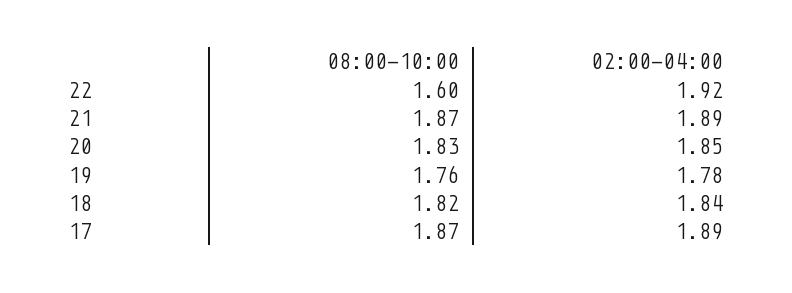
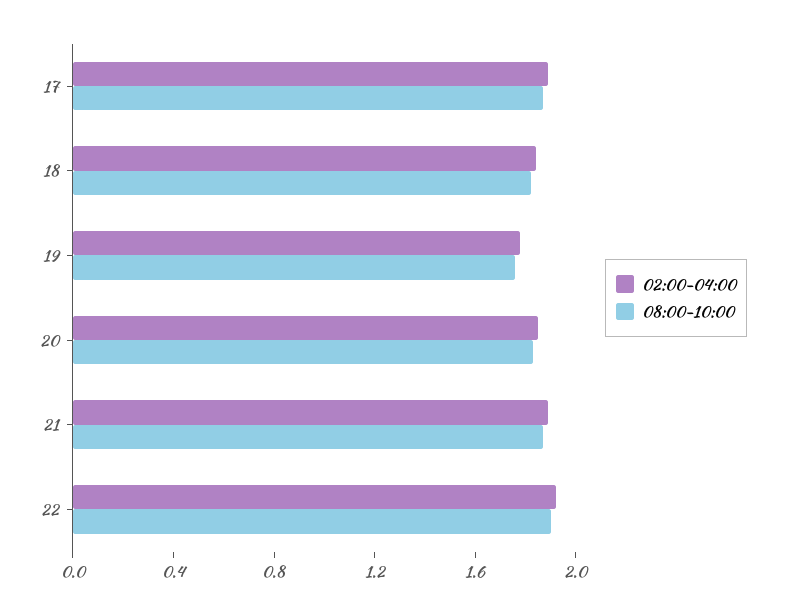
08:00-10:00, 22: 1.6 -> 1.9

